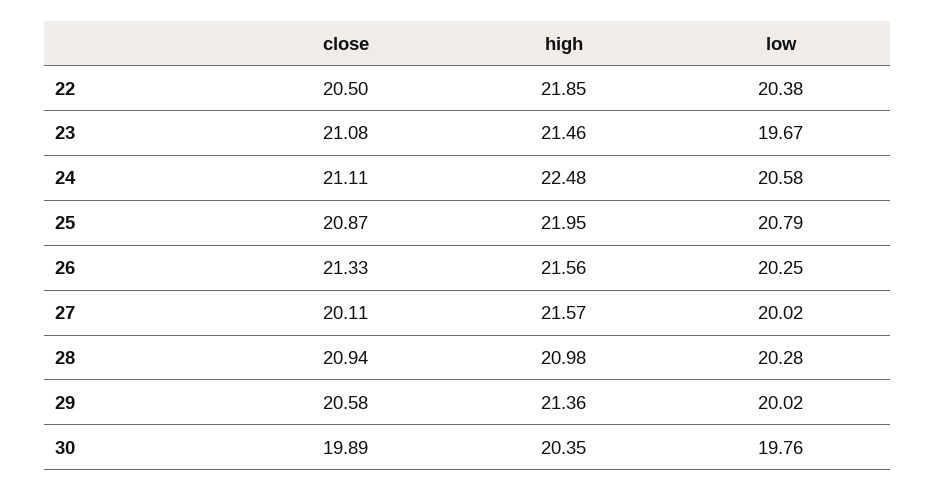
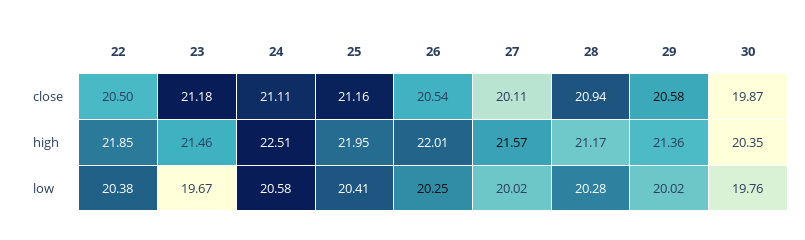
close, 23: 21.08 -> 21.18
high, 24: 22.48 -> 22.51
close, 25: 20.87 -> 21.16
low, 25: 20.79 -> 20.41
close, 26: 21.33 -> 20.54
high, 26: 21.56 -> 22.01
high, 28: 20.98 -> 21.17
close, 30: 19.89 -> 19.87

